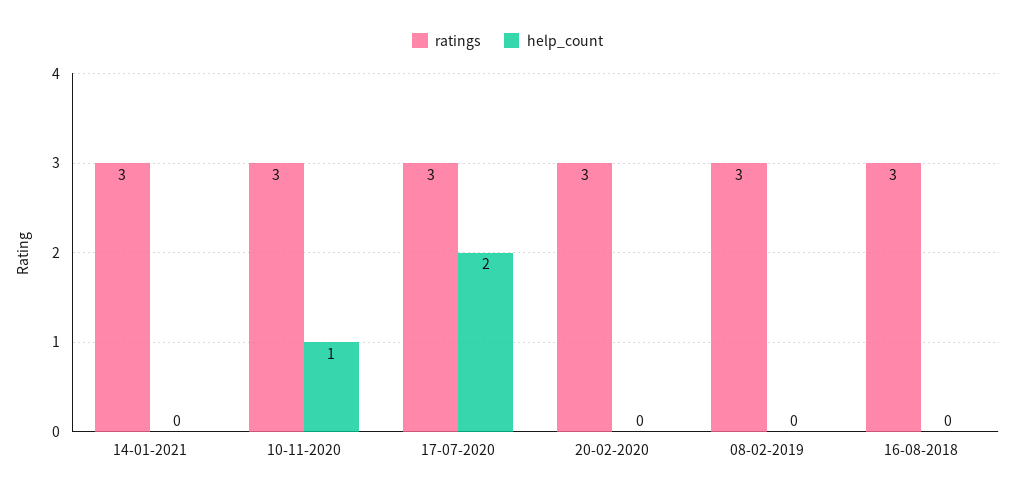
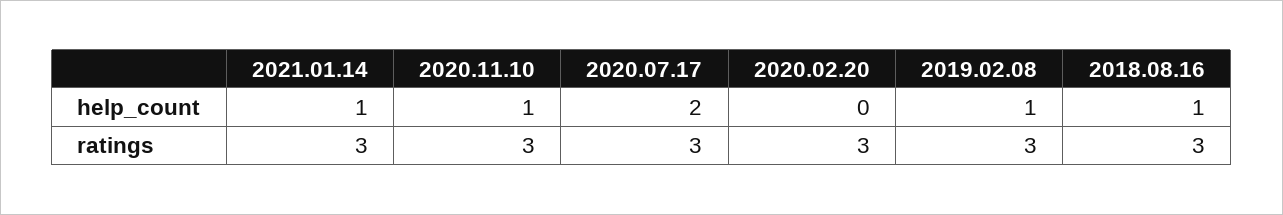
help_count, 14-01-2021: 0 -> 1
help_count, 08-02-2019: 0 -> 1
help_count, 16-08-2018: 0 -> 1

